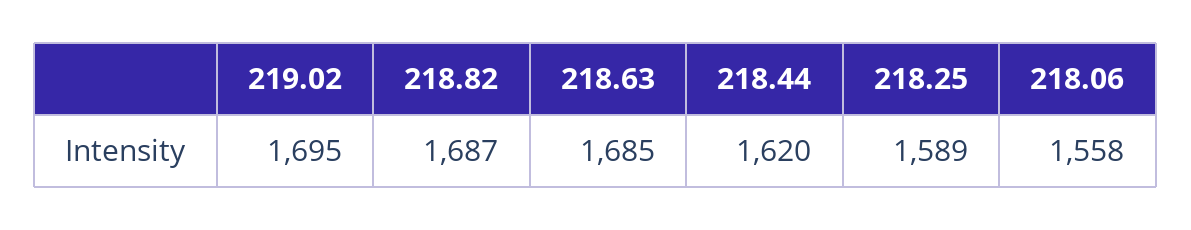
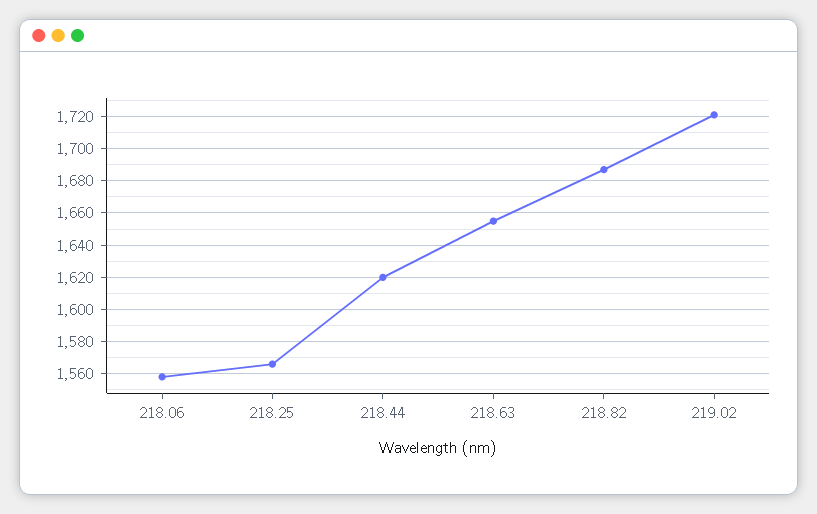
219.02: 1695 -> 1720
218.63: 1685 -> 1655
218.25: 1589 -> 1565

